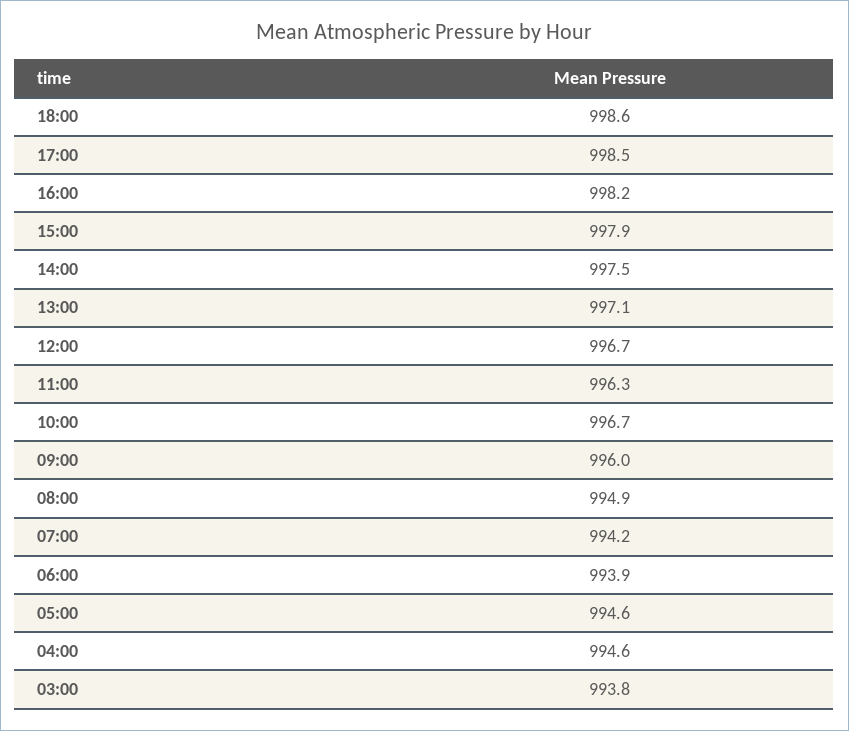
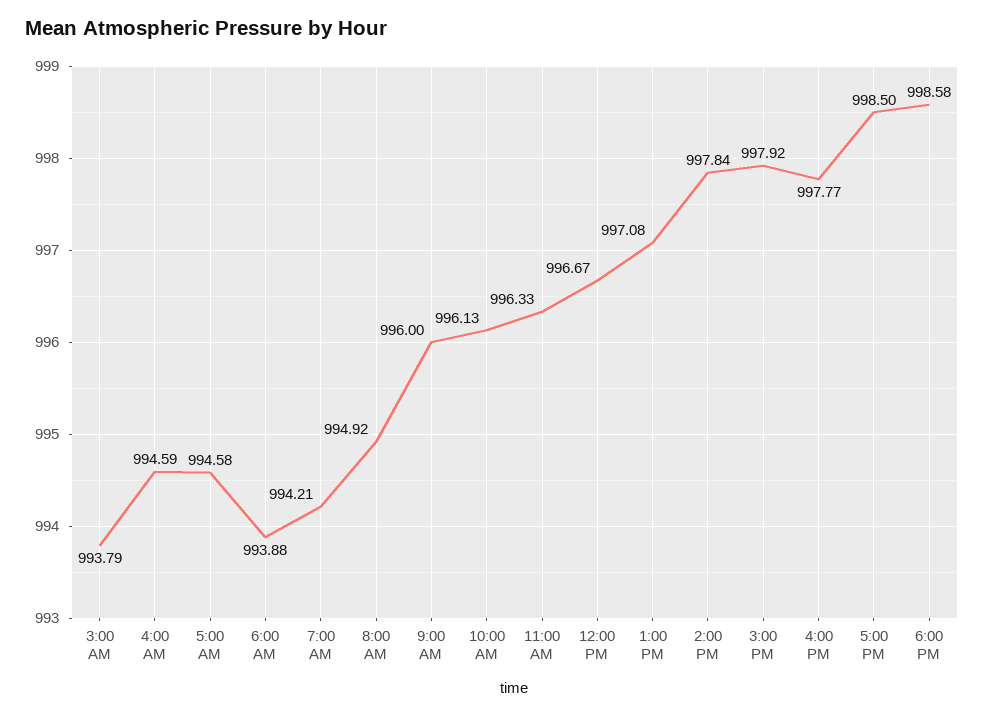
16:00: 998.2 -> 997.77
14:00: 997.5 -> 997.84
10:00: 996.7 -> 996.13

